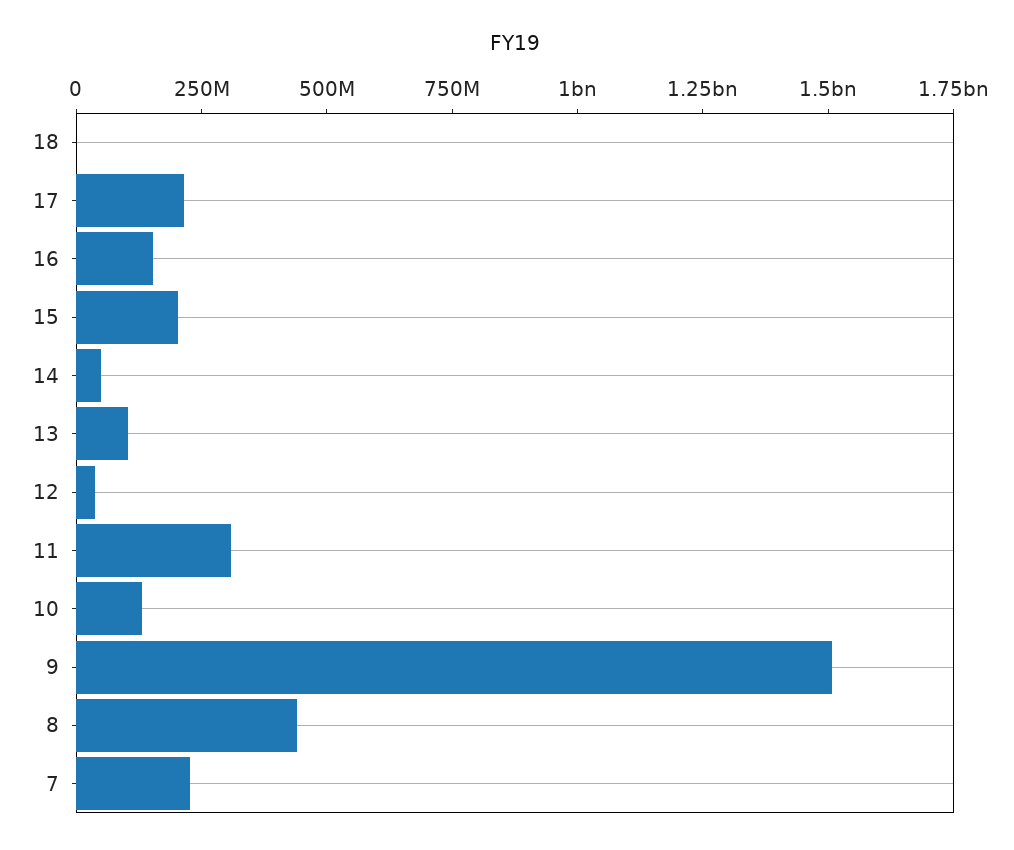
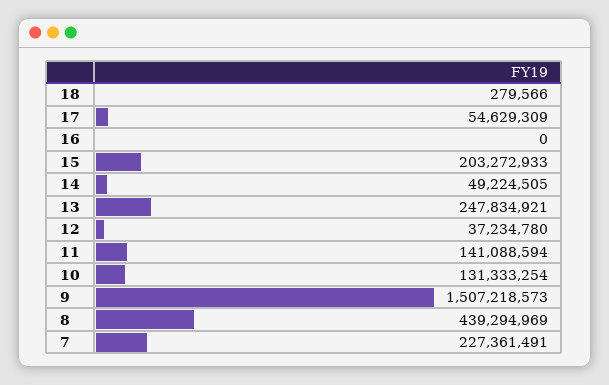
17: 200000000 -> 54629309
16: 150000000 -> 0
13: 100000000 -> 247834921
11: 300000000 -> 141088594

